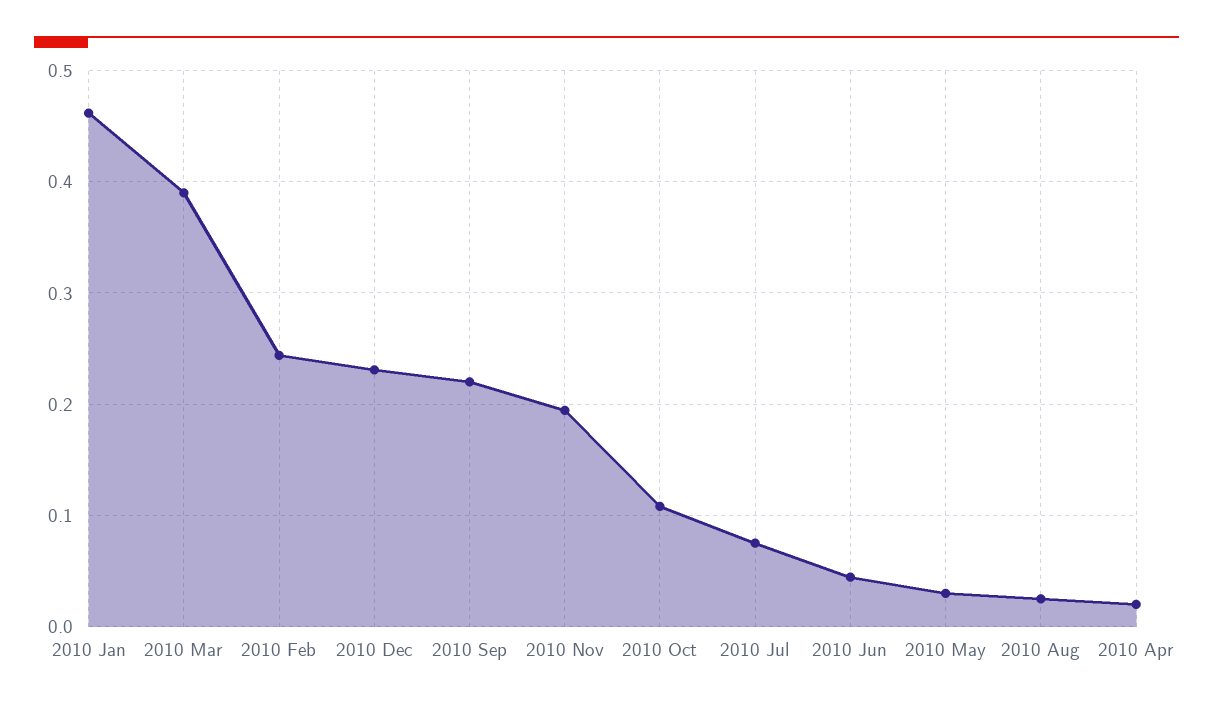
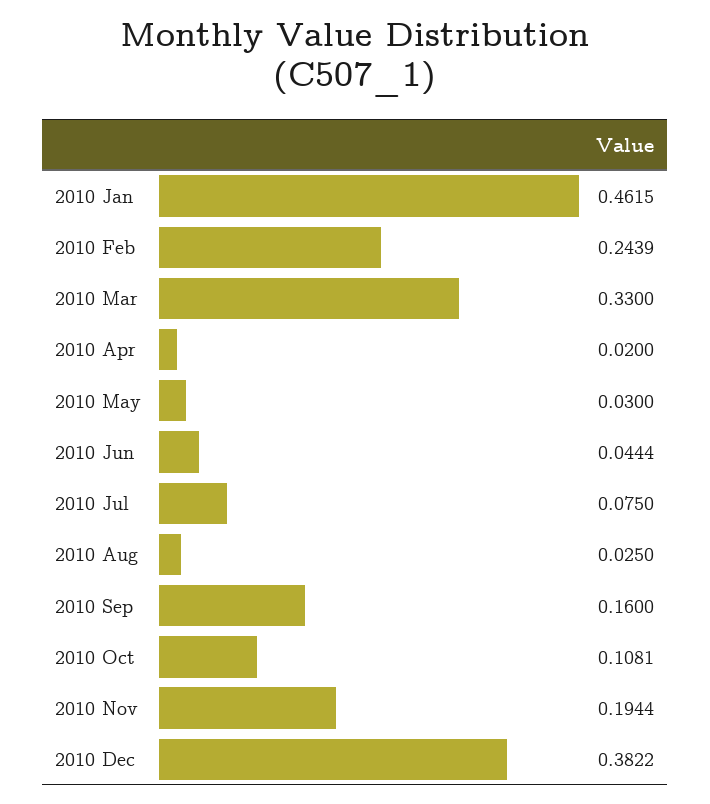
2010 Mar: 0.39 -> 0.33
2010 Dec: 0.23 -> 0.3822
2010 Sep: 0.22 -> 0.16

